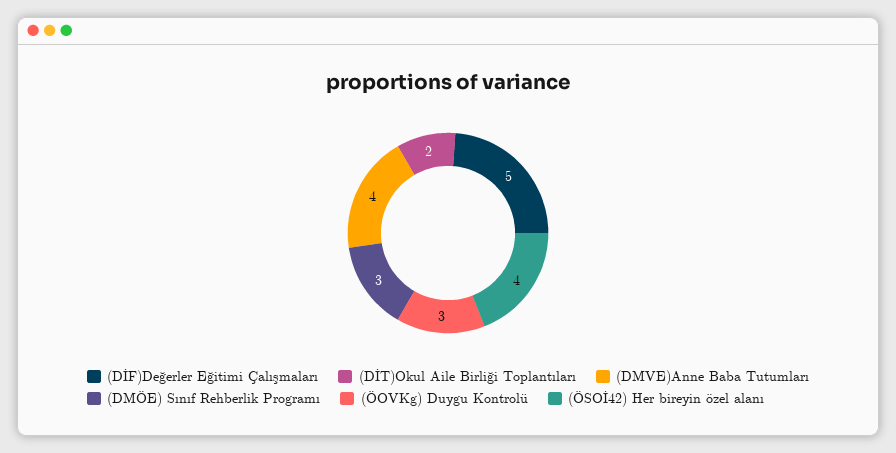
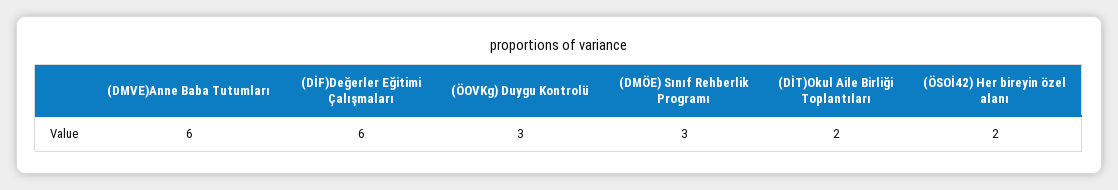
(DİF)Değerler Eğitimi Çalışmaları: 5 -> 6
(DMVE)Anne Baba Tutumları: 4 -> 6
(ÖSOİ42) Her bireyin özel alanı: 4 -> 2

